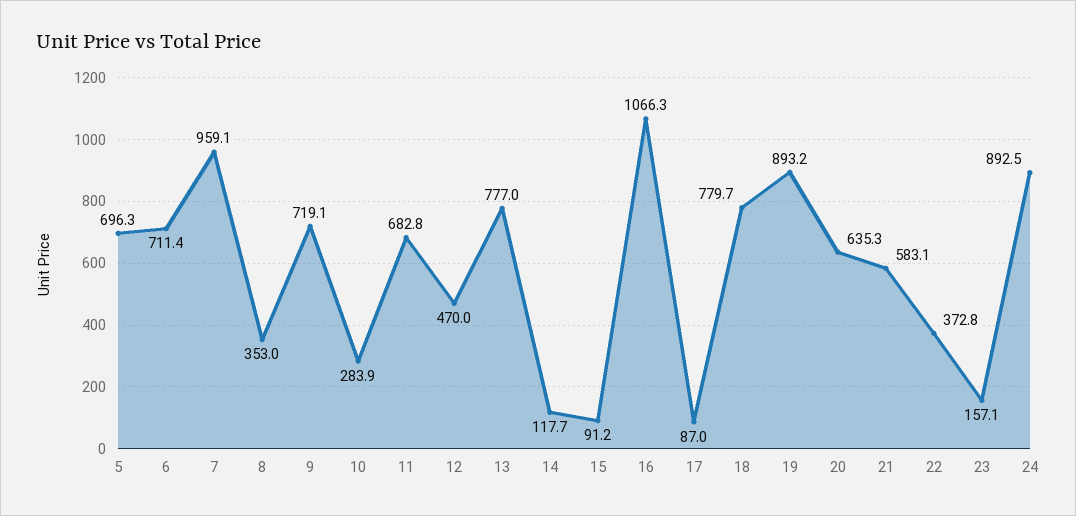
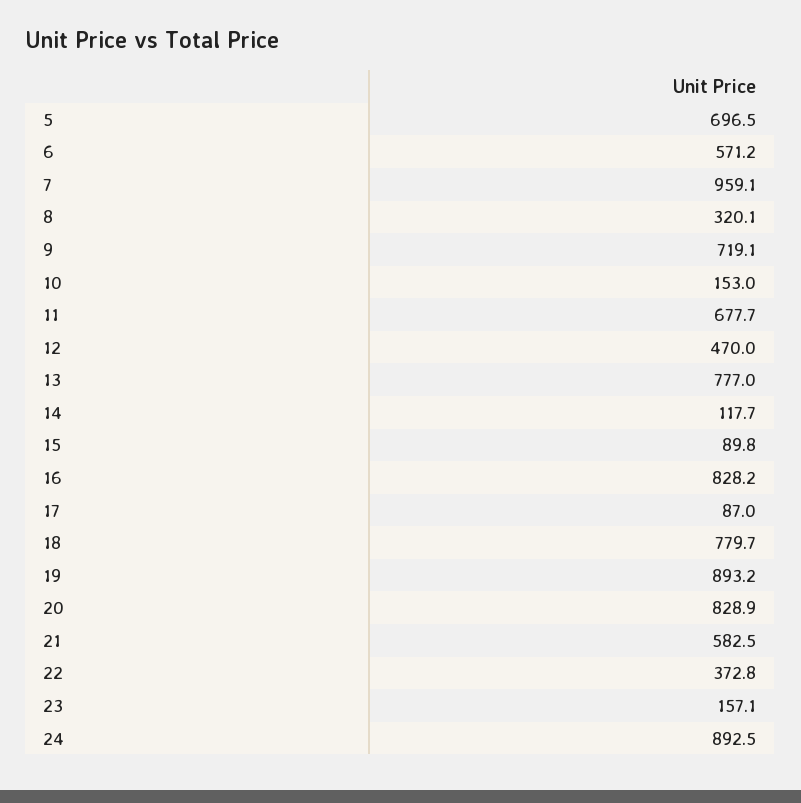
5: 696.3 -> 696.5
6: 711.4 -> 571.2
8: 353 -> 320.1
10: 283.9 -> 153
11: 682.8 -> 677.7
15: 91.2 -> 89.8
16: 1066.3 -> 828.2
20: 635.3 -> 828.9
21: 583.1 -> 582.5

